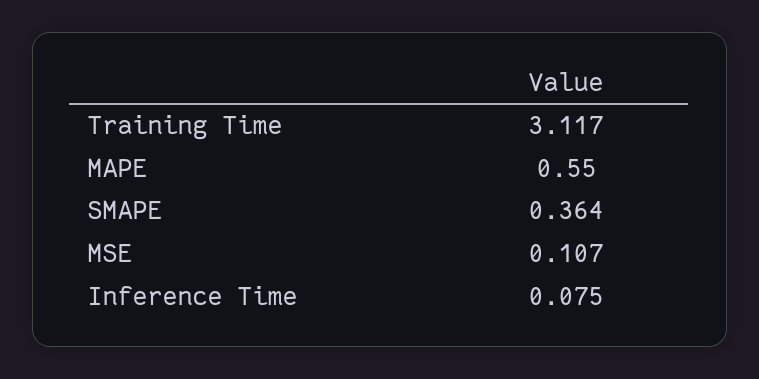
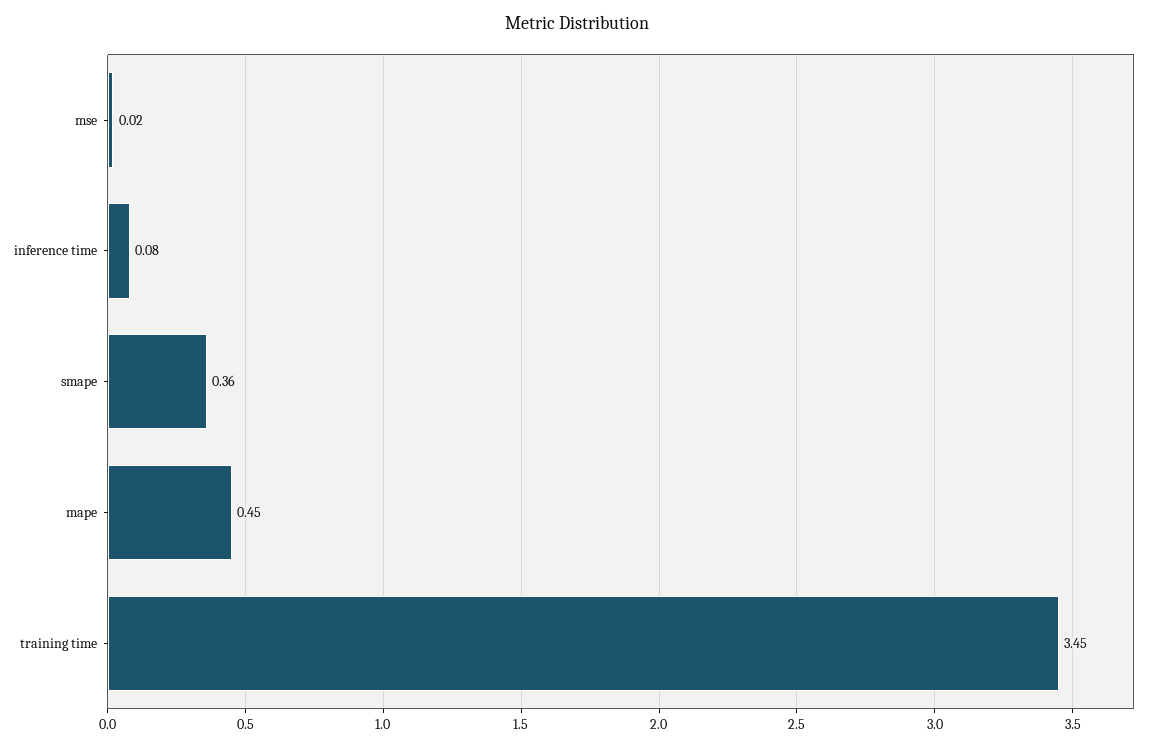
Training Time: 3.117 -> 3.45
MAPE: 0.55 -> 0.45
MSE: 0.107 -> 0.02

